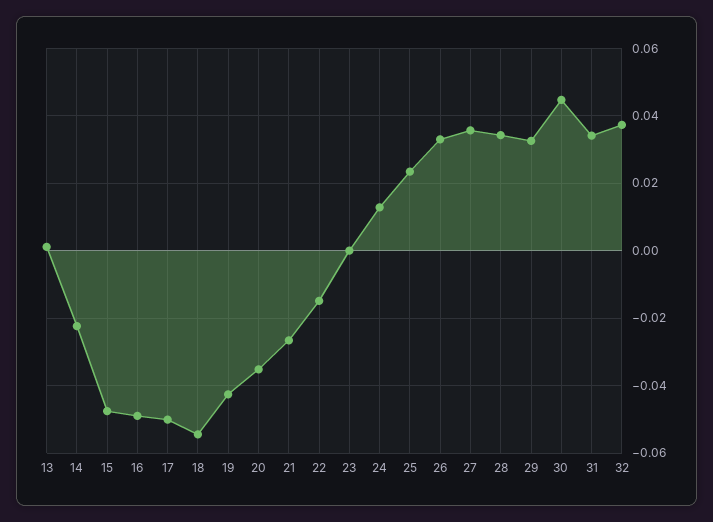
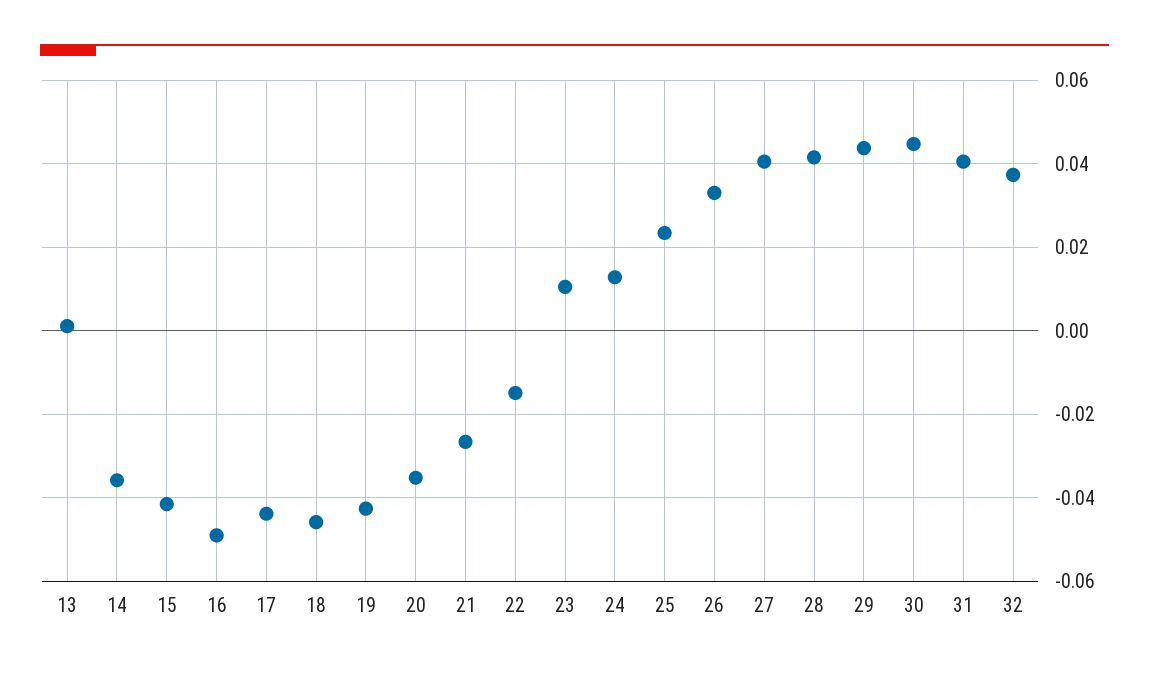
14: -0.022 -> -0.036
15: -0.048 -> -0.042
17: -0.05 -> -0.044
18: -0.054 -> -0.046
23: 0 -> 0.01
27: 0.036 -> 0.04
28: 0.034 -> 0.042
29: 0.032 -> 0.044
31: 0.034 -> 0.04

